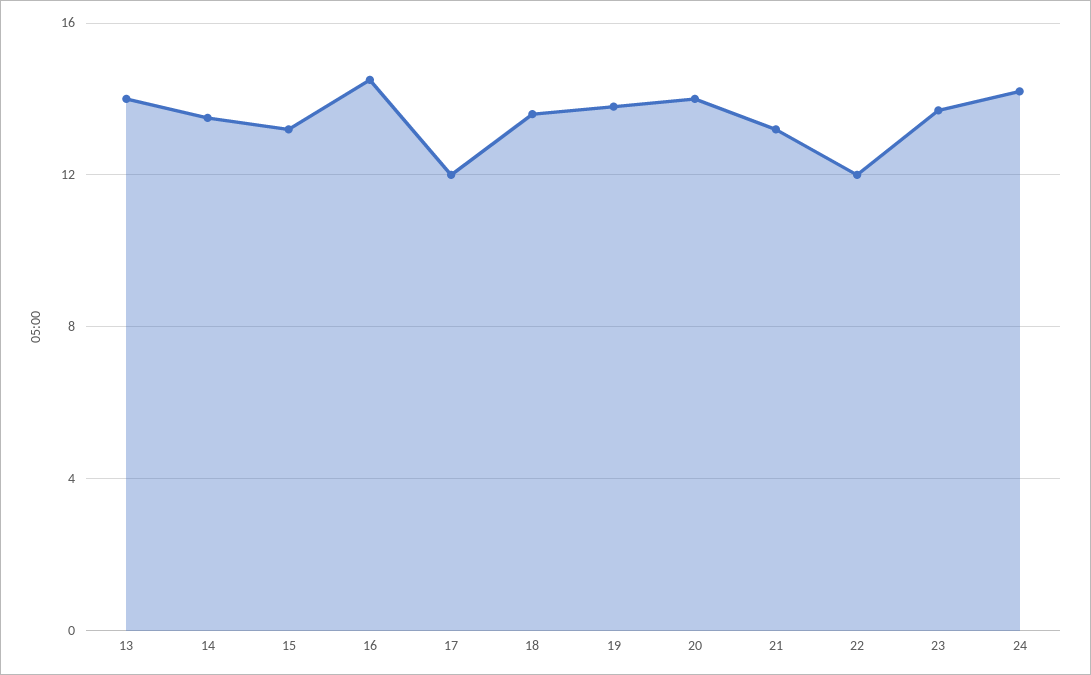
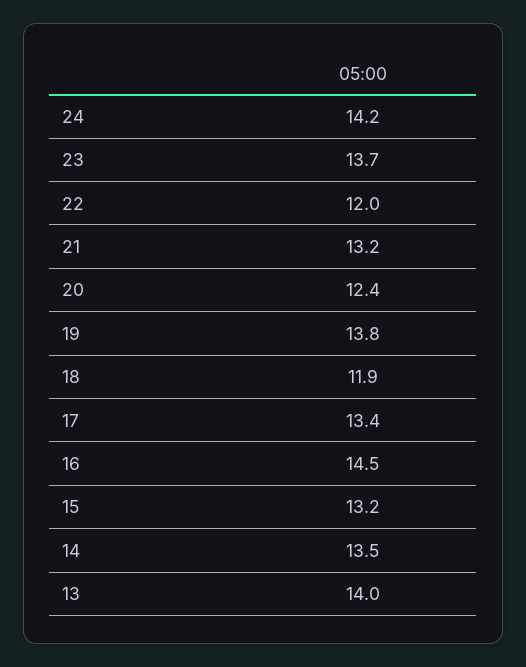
17: 12 -> 13.4
18: 13.5 -> 11.9
20: 14 -> 12.4

